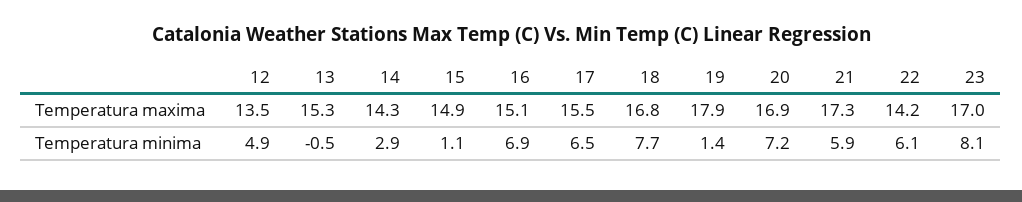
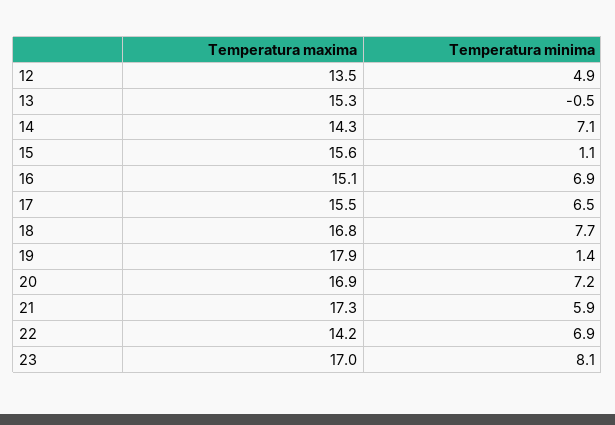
15, Temperatura maxima: 14.9 -> 15.6
14, Temperatura minima: 2.9 -> 7.1
22, Temperatura minima: 6.1 -> 6.9

